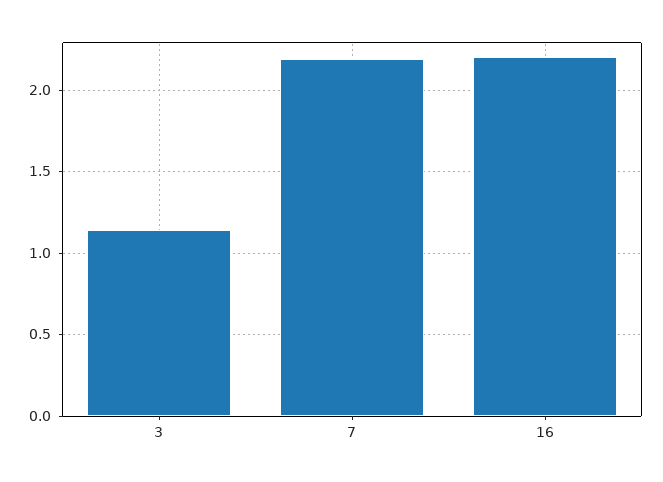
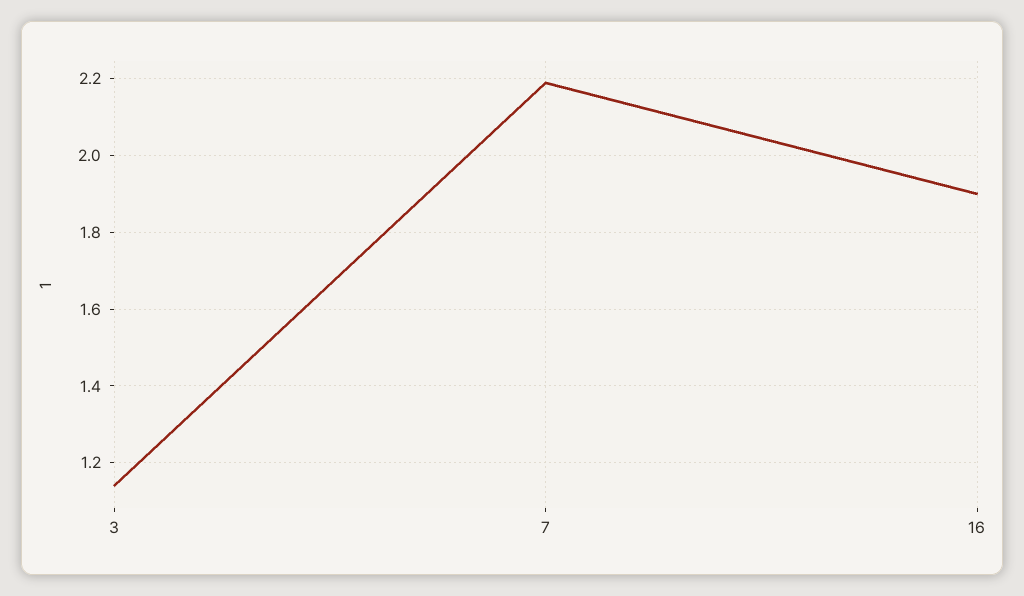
16: 2.2 -> 1.9

